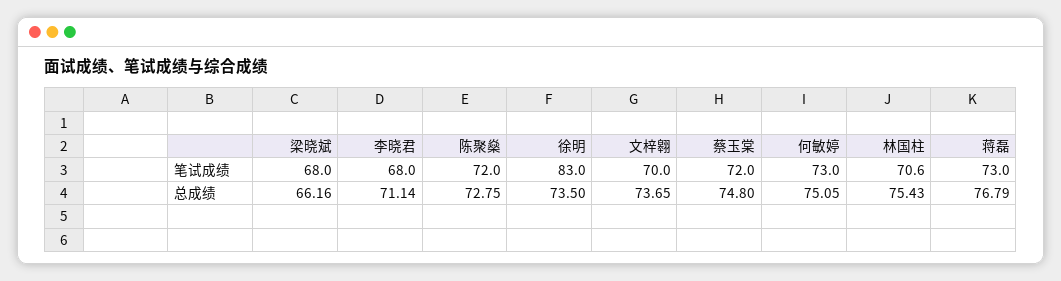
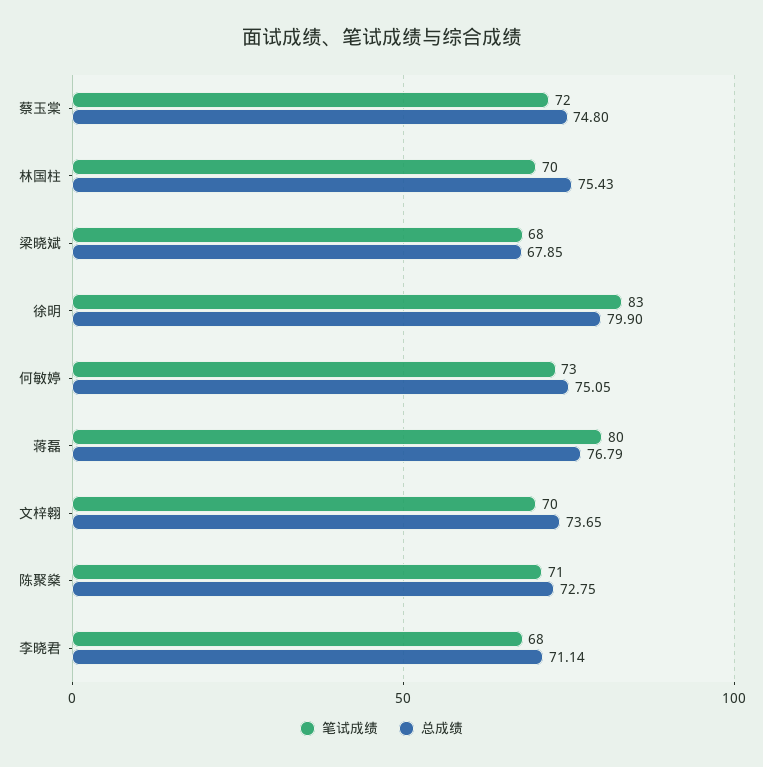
笔试成绩, 陈聚燊: 72 -> 71
笔试成绩, 林国柱: 70.6 -> 70
笔试成绩, 蒋磊: 73 -> 80
总成绩, 梁晓斌: 66.16 -> 67.85
总成绩, 徐明: 73.5 -> 79.9

